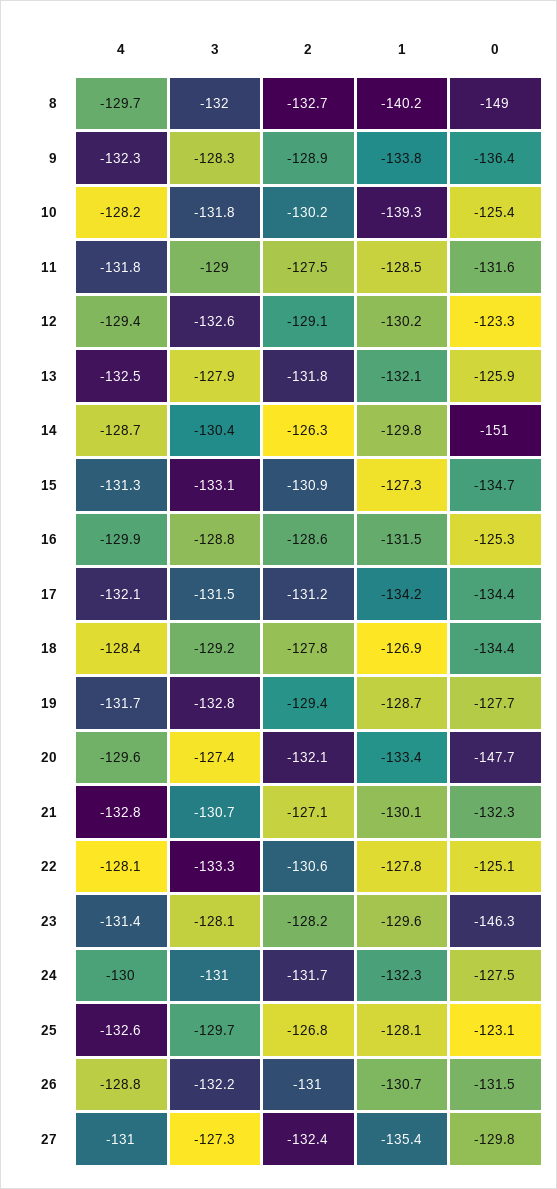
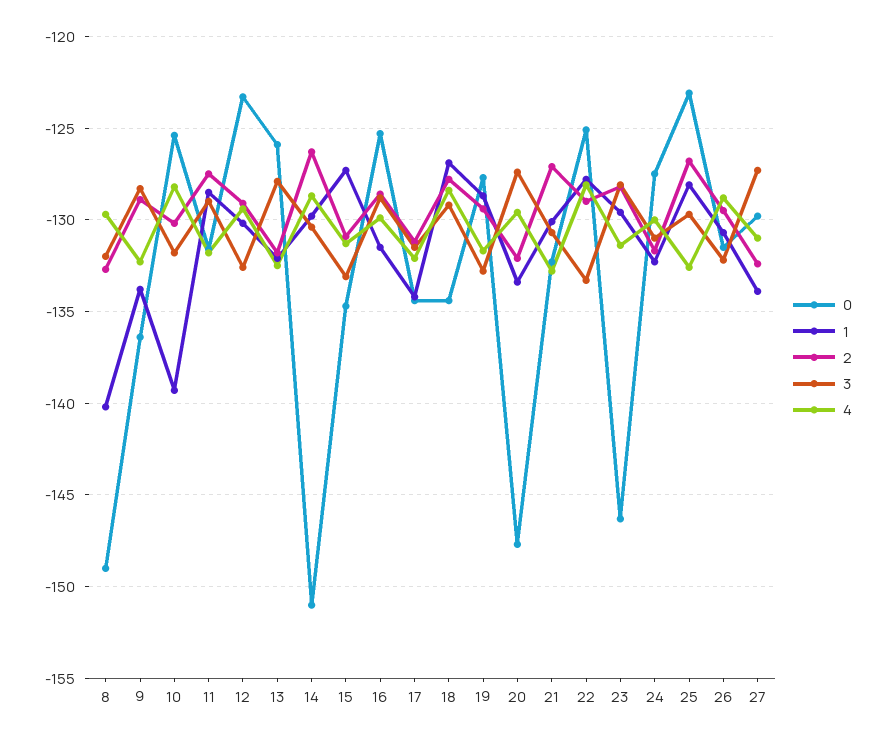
2, 22: -130.6 -> -129
2, 26: -131 -> -129.5
1, 27: -135.4 -> -134

